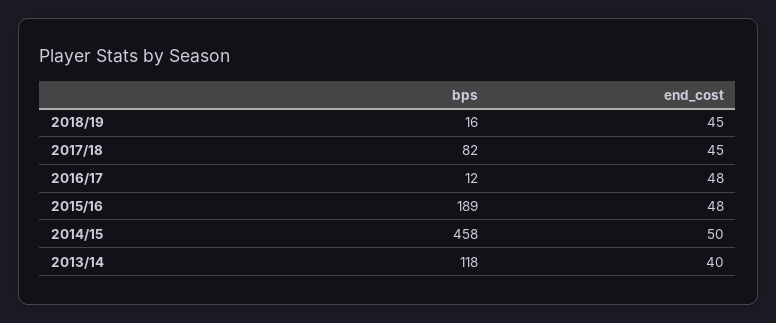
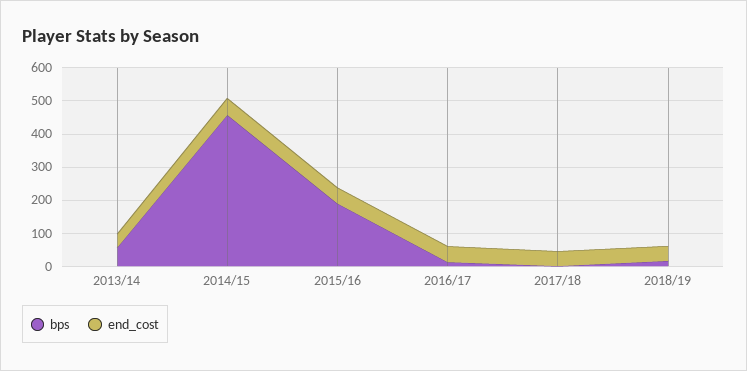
bps, 2017/18: 82 -> 0
bps, 2013/14: 118 -> 50

